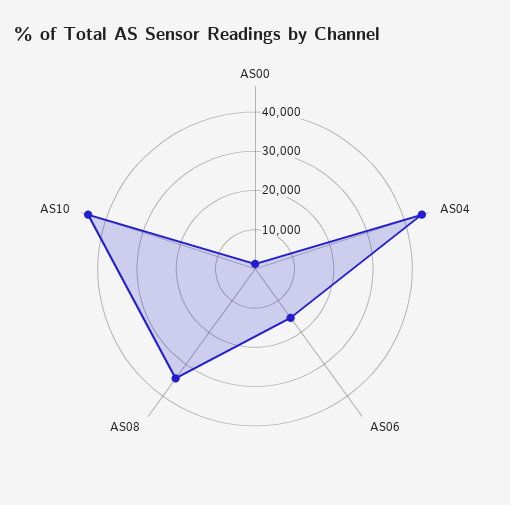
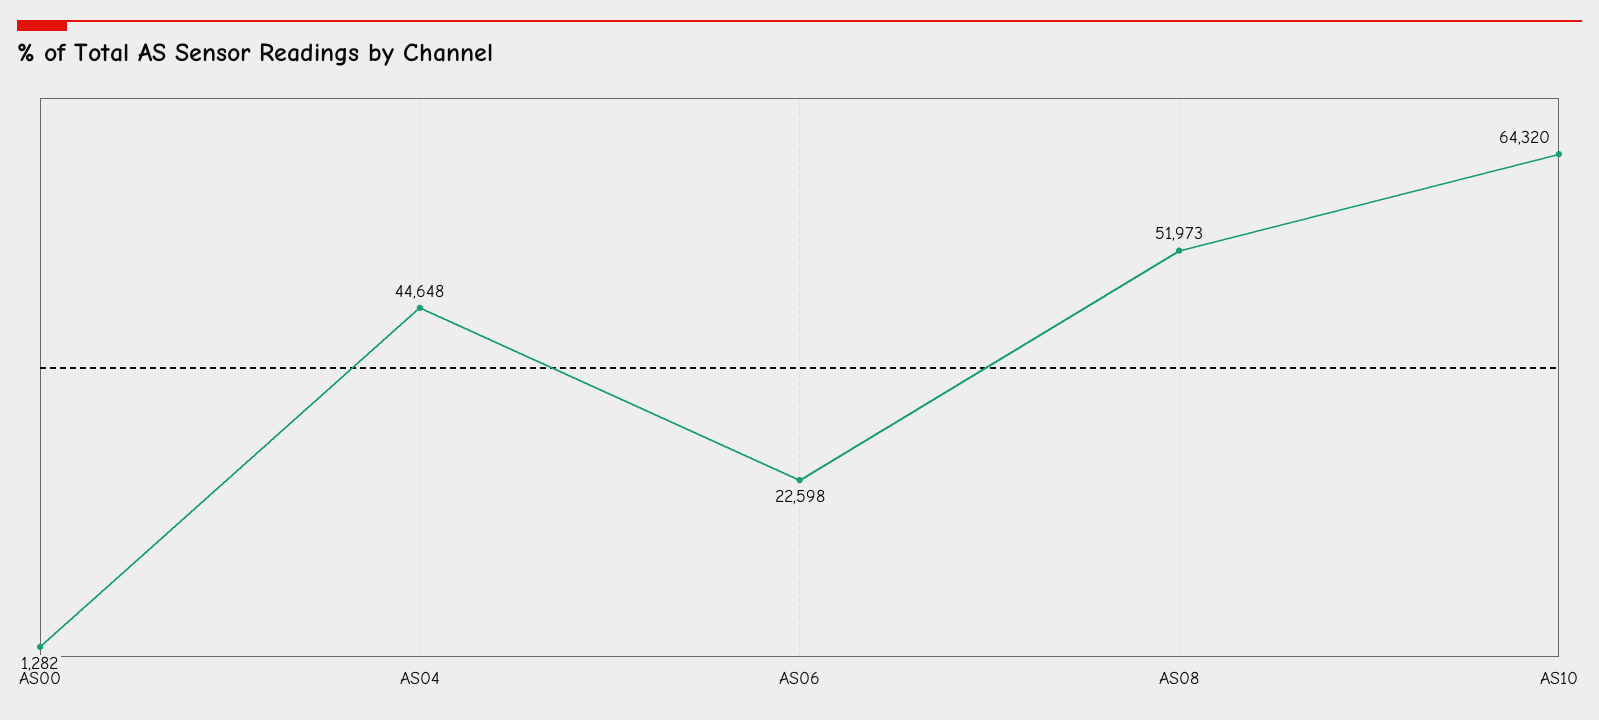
AS06: 15000 -> 22598
AS08: 35000 -> 51973
AS10: 45000 -> 64320

